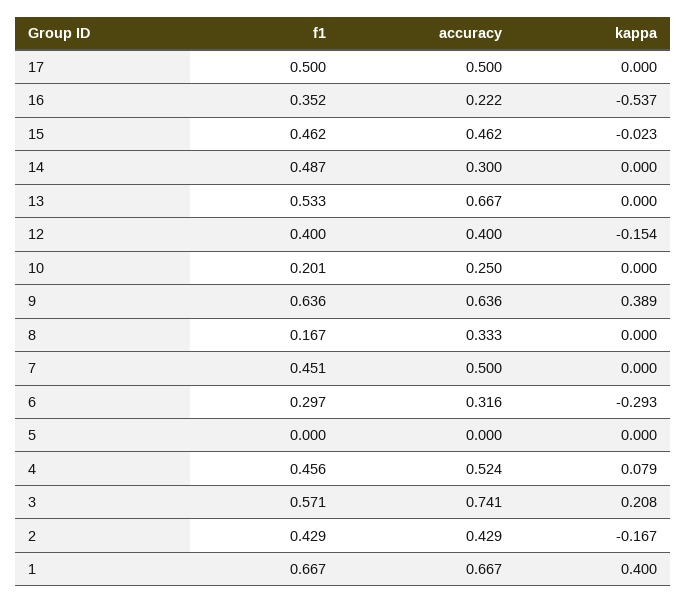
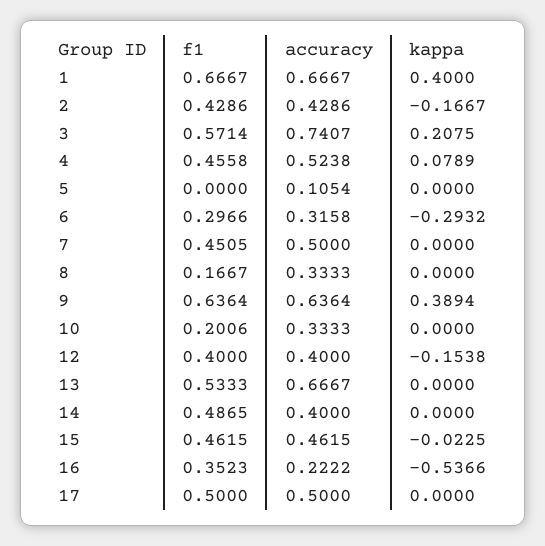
accuracy, 14: 0.3 -> 0.4
accuracy, 10: 0.25 -> 0.3333
accuracy, 5: 0 -> 0.1054

